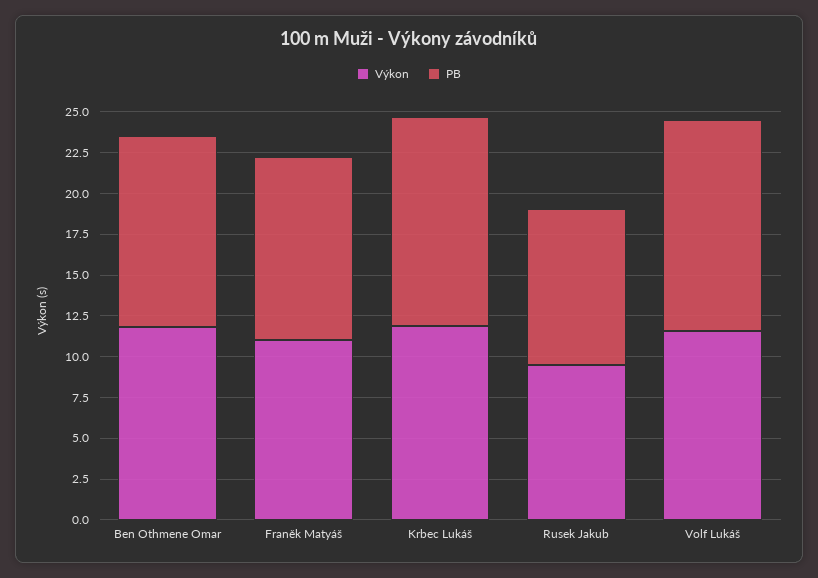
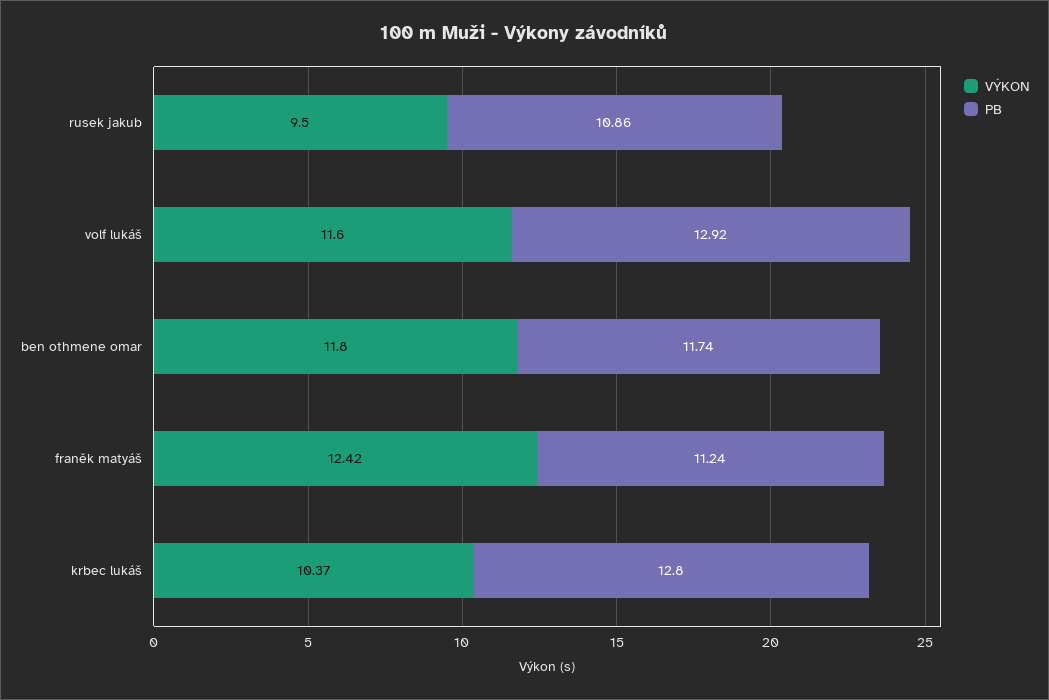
Výkon, Franěk Matyáš: 11 -> 12.42
Výkon, Krbec Lukáš: 12 -> 10.37
PB, Rusek Jakub: 9.5 -> 10.86

